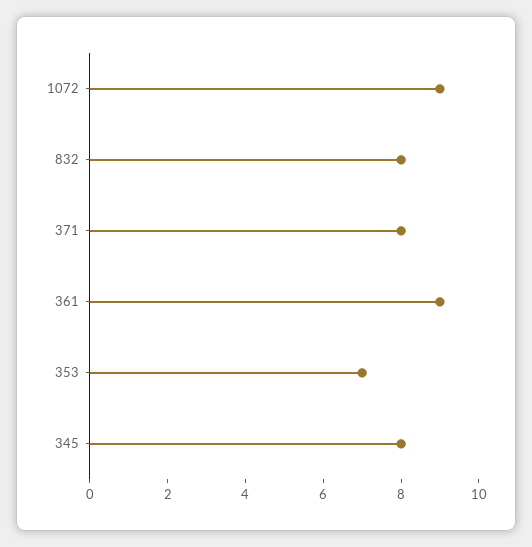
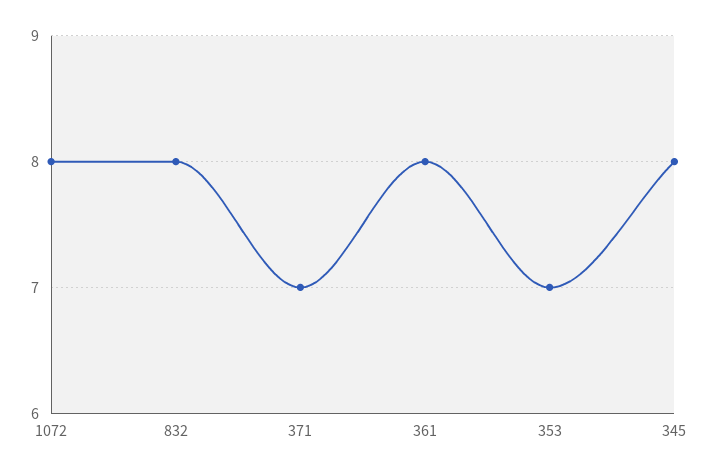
1072: 9 -> 8
371: 8 -> 7
361: 9 -> 8

